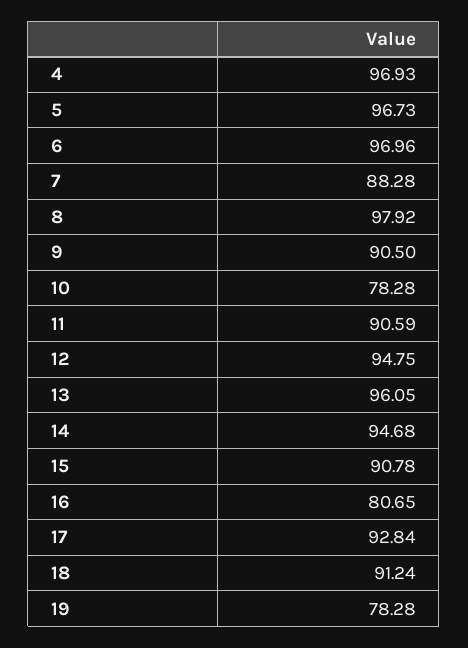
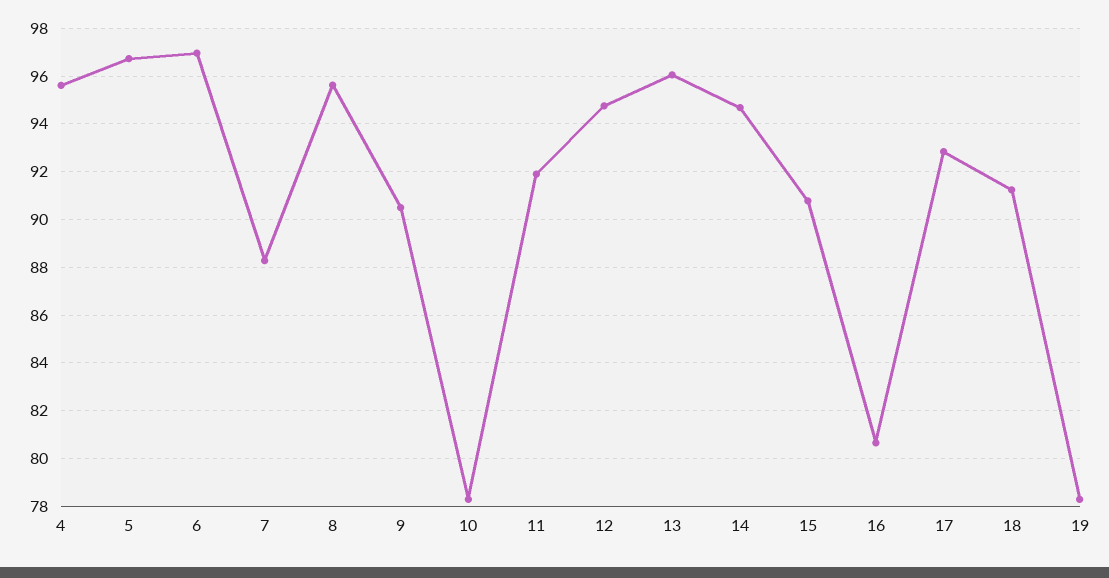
4: 96.93 -> 95.5
8: 97.92 -> 95.5
11: 90.59 -> 92

